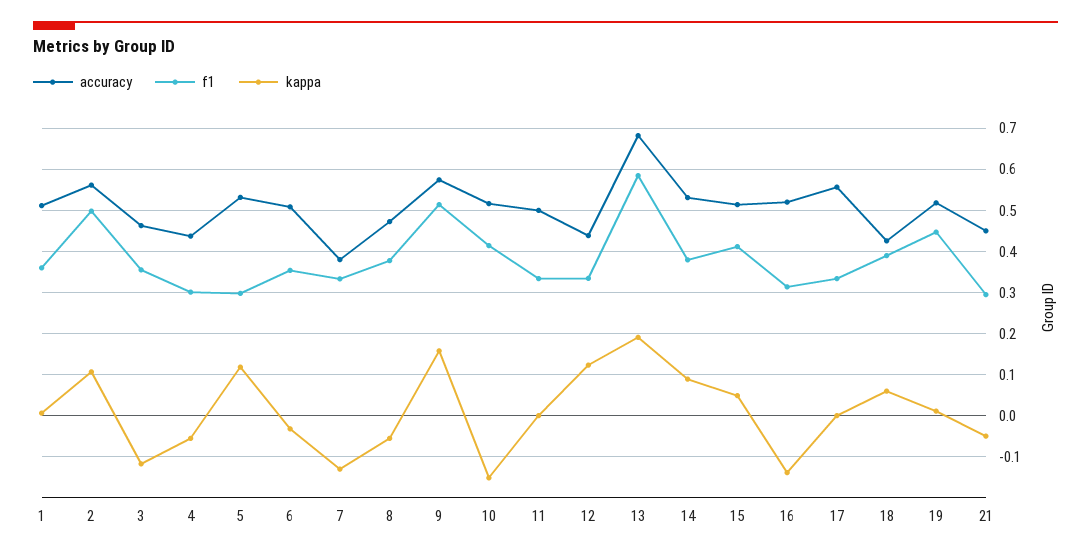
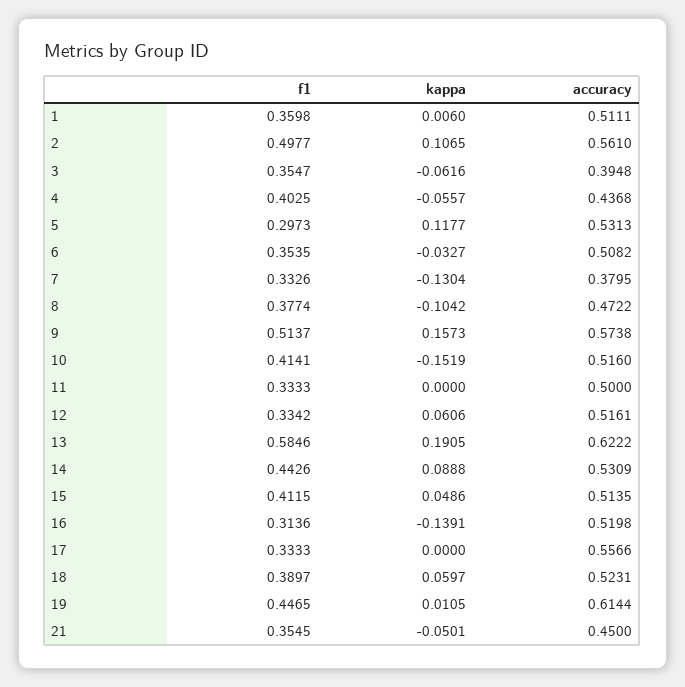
accuracy, 3: 0.46 -> 0.3948
kappa, 3: -0.12 -> -0.0616
f1, 4: 0.3 -> 0.4025
kappa, 8: -0.06 -> -0.1042
accuracy, 12: 0.44 -> 0.5161
kappa, 12: 0.12 -> 0.0606
accuracy, 13: 0.68 -> 0.6222
f1, 14: 0.38 -> 0.4426
accuracy, 18: 0.42 -> 0.5231
accuracy, 19: 0.52 -> 0.6144
f1, 21: 0.3 -> 0.3545

